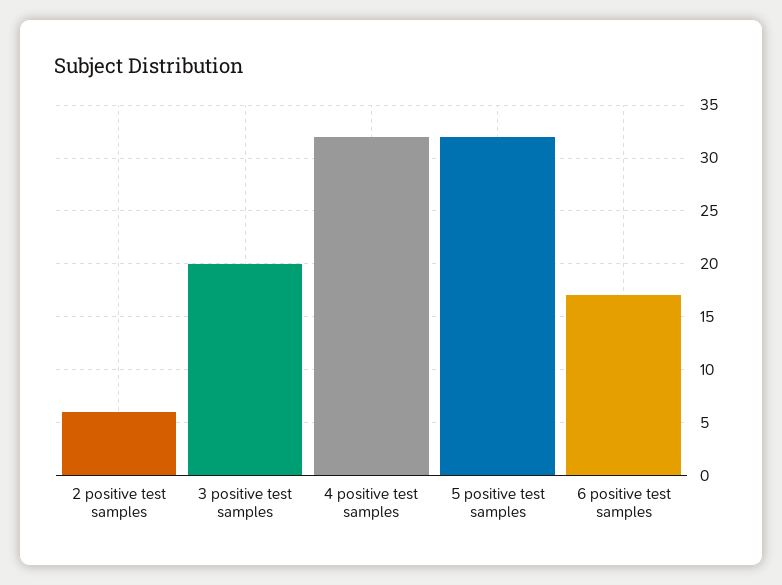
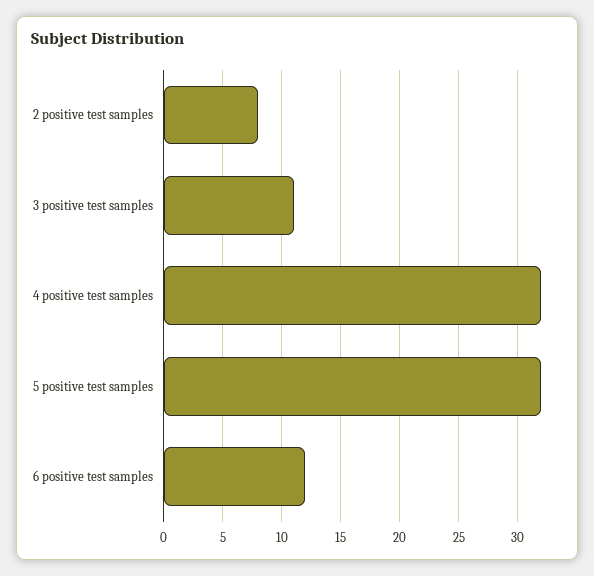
2 positive test samples: 6 -> 8
3 positive test samples: 20 -> 11
6 positive test samples: 17 -> 12

